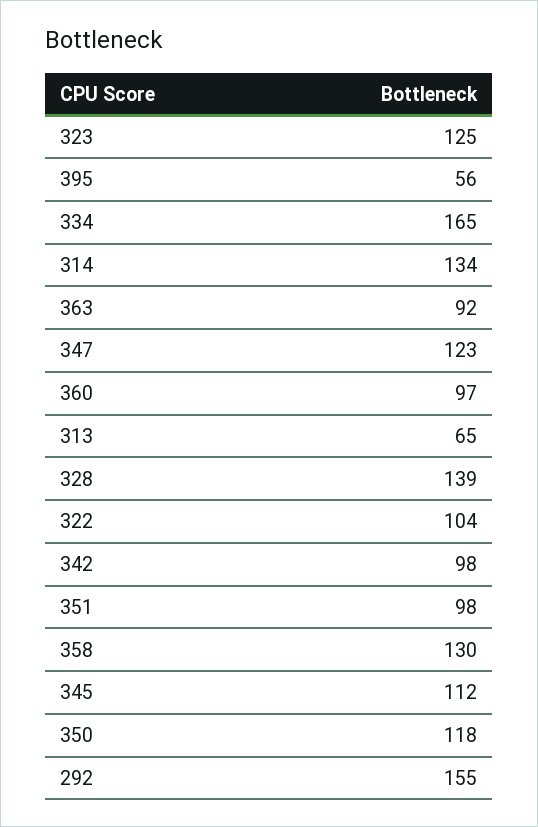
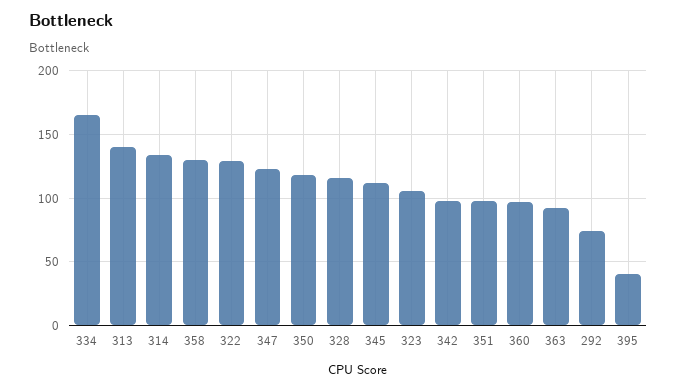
323: 125 -> 105
395: 56 -> 40
313: 65 -> 140
328: 139 -> 115
322: 104 -> 130
292: 155 -> 75

